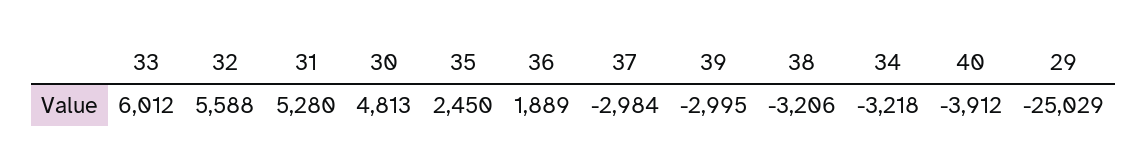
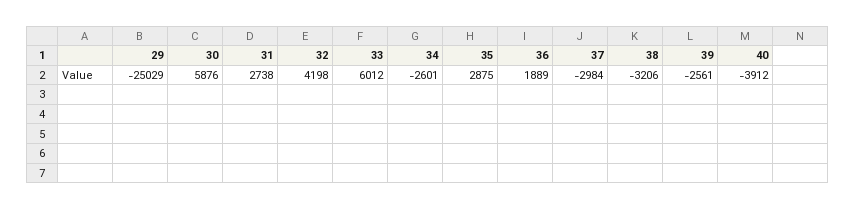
32: 5588 -> 4198
31: 5280 -> 2738
30: 4813 -> 5876
35: 2450 -> 2875
39: -2995 -> -2561
34: -3218 -> -2601

